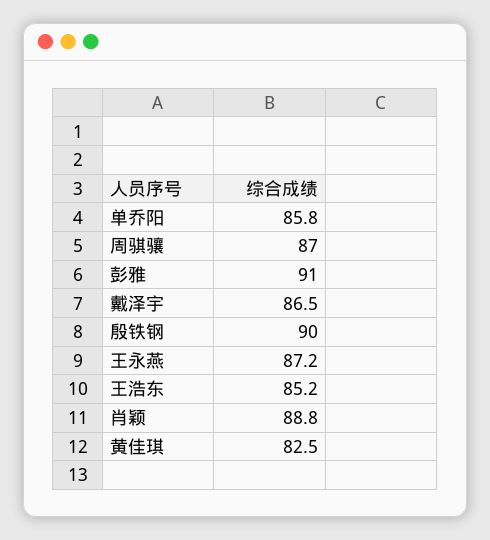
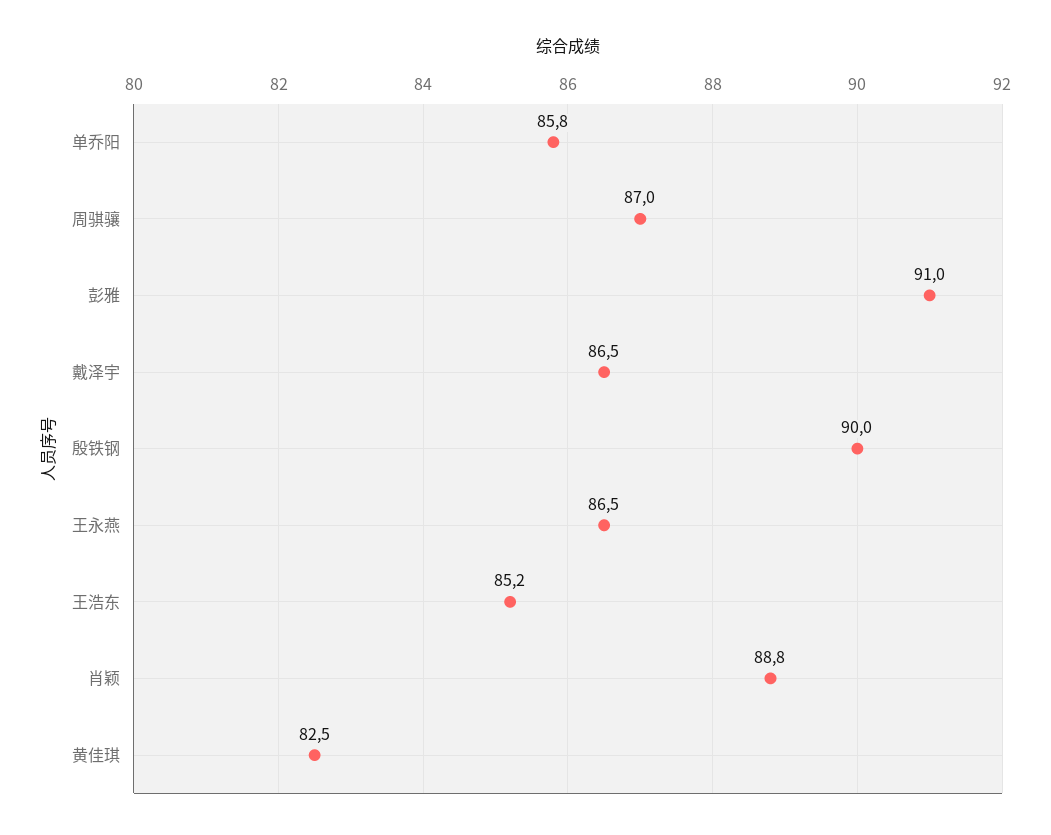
王永燕: 87.2 -> 86.5

